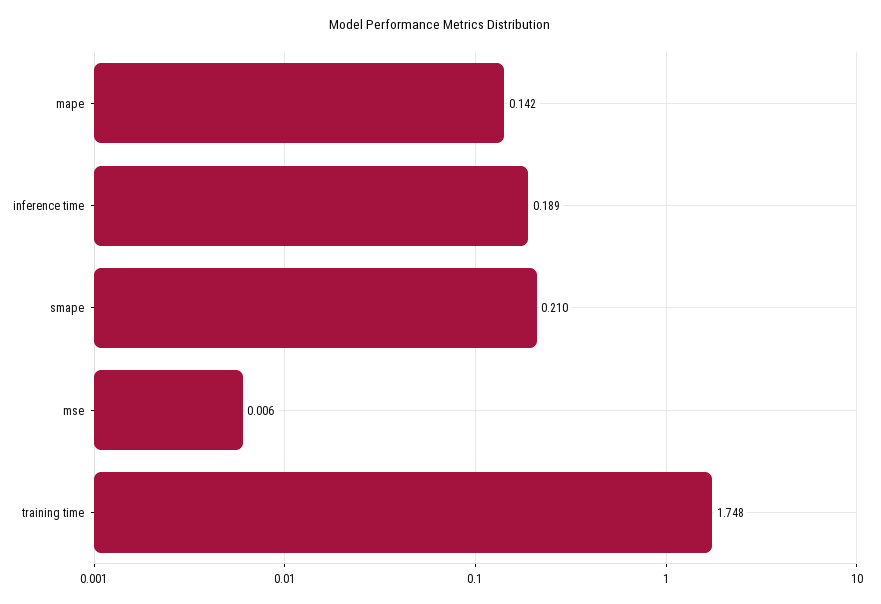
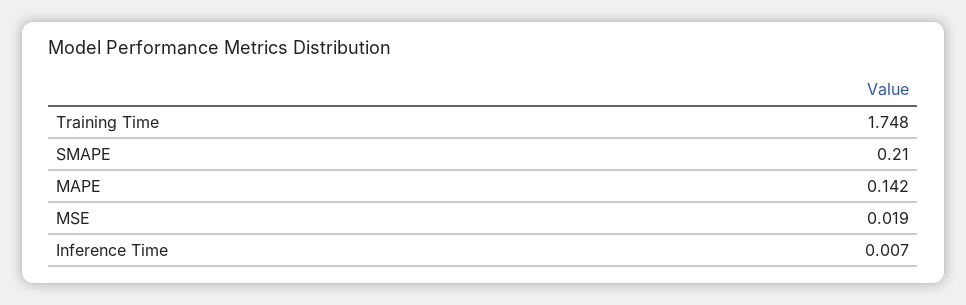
inference time: 0.189 -> 0.007
mse: 0.006 -> 0.019

